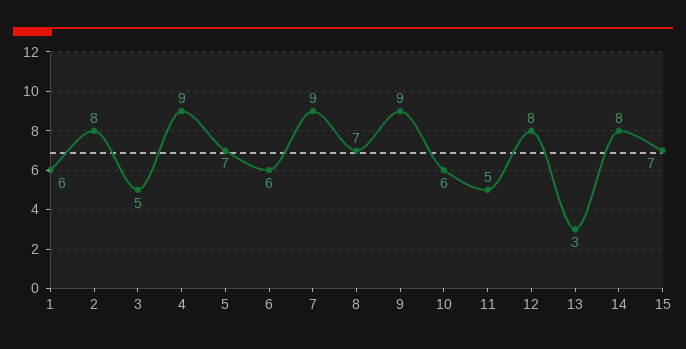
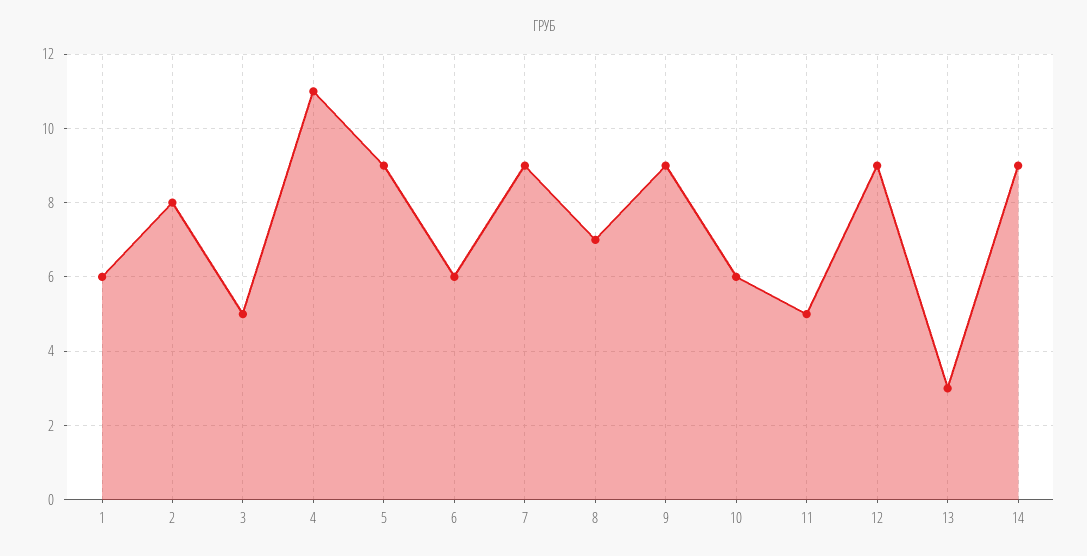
4: 9 -> 11
5: 7 -> 9
12: 8 -> 9
14: 8 -> 9
15: 7 -> none

